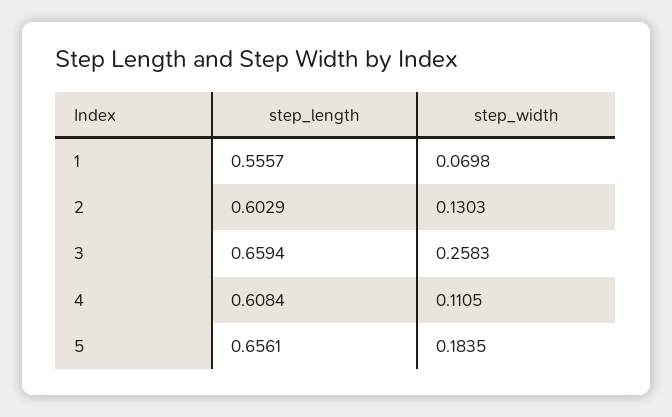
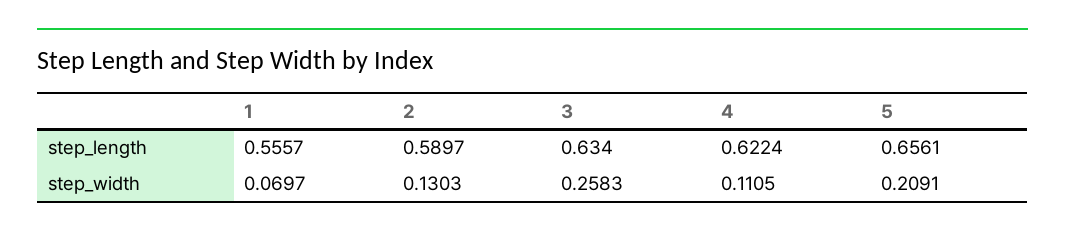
step_width, 1: 0.0698 -> 0.0697
step_length, 2: 0.6029 -> 0.5897
step_length, 3: 0.6594 -> 0.634
step_length, 4: 0.6084 -> 0.6224
step_width, 5: 0.1835 -> 0.2091

